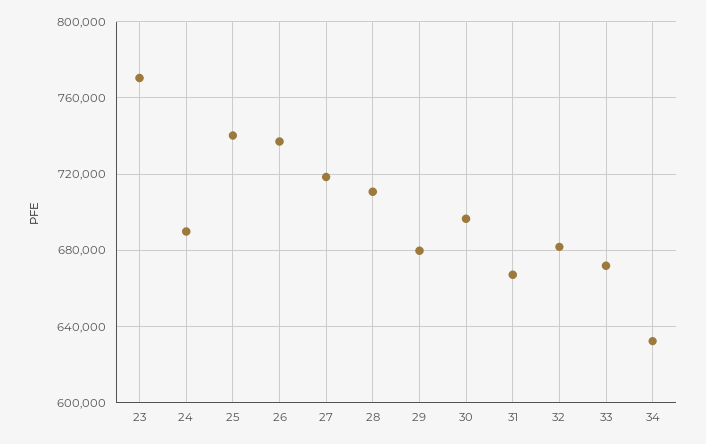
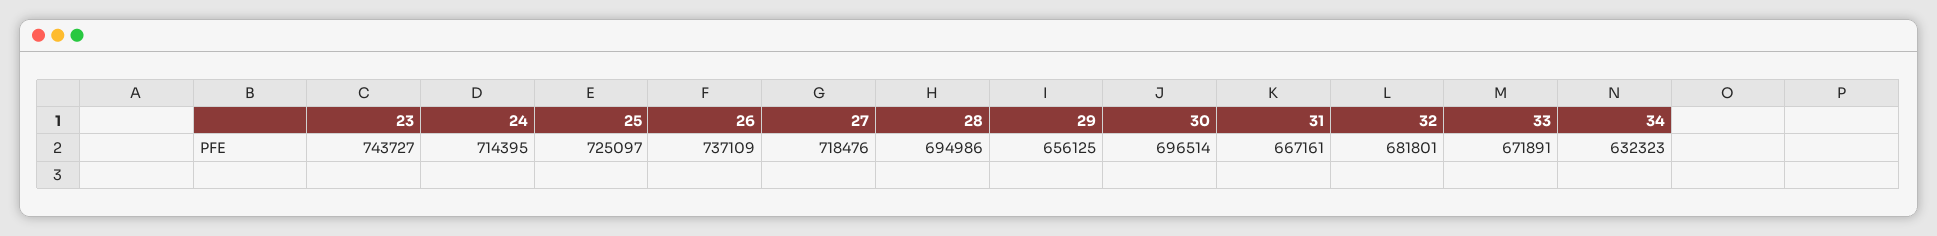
23: 770000 -> 743727
24: 690000 -> 714395
25: 740000 -> 725097
28: 710000 -> 694986
29: 680000 -> 656125

